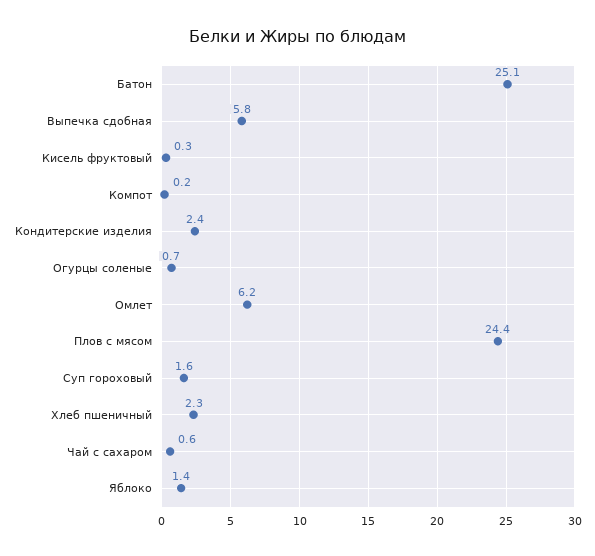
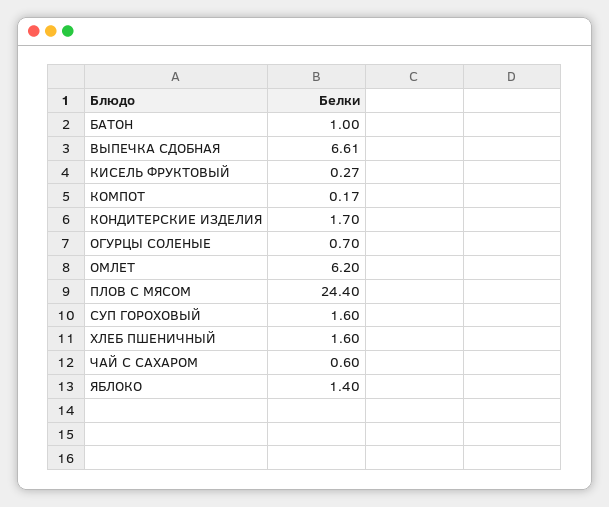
Батон: 25.1 -> 1
Выпечка сдобная: 5.8 -> 6.61
Кондитерские изделия: 2.4 -> 1.7
Хлеб пшеничный: 2.3 -> 1.6

